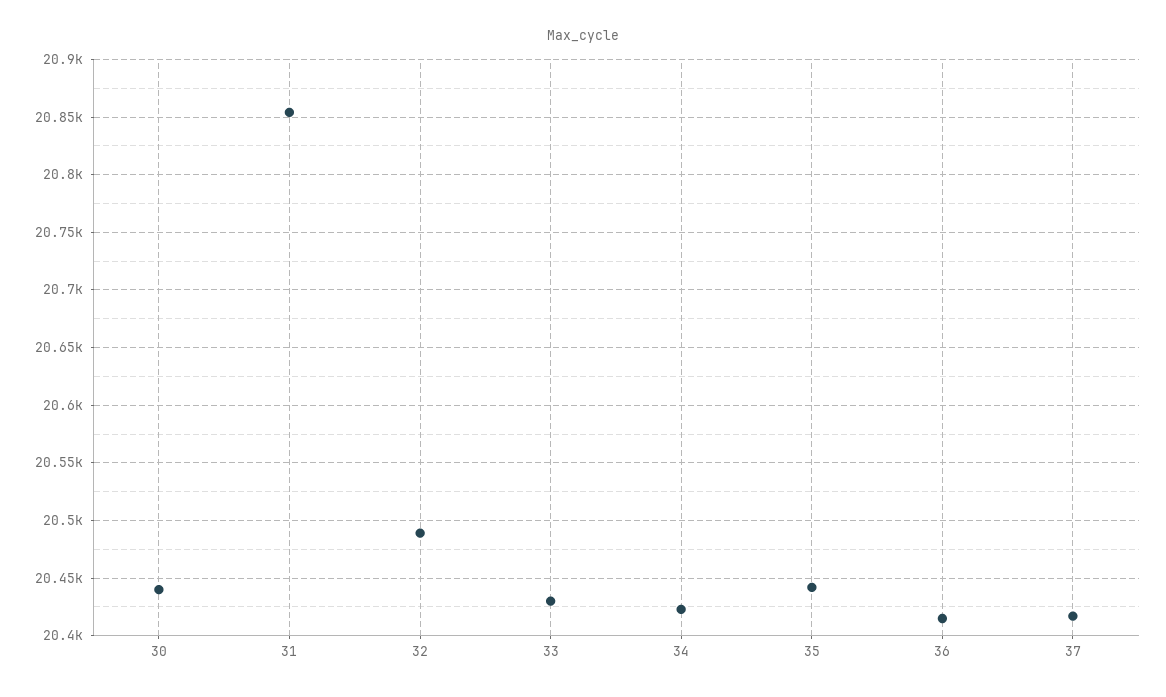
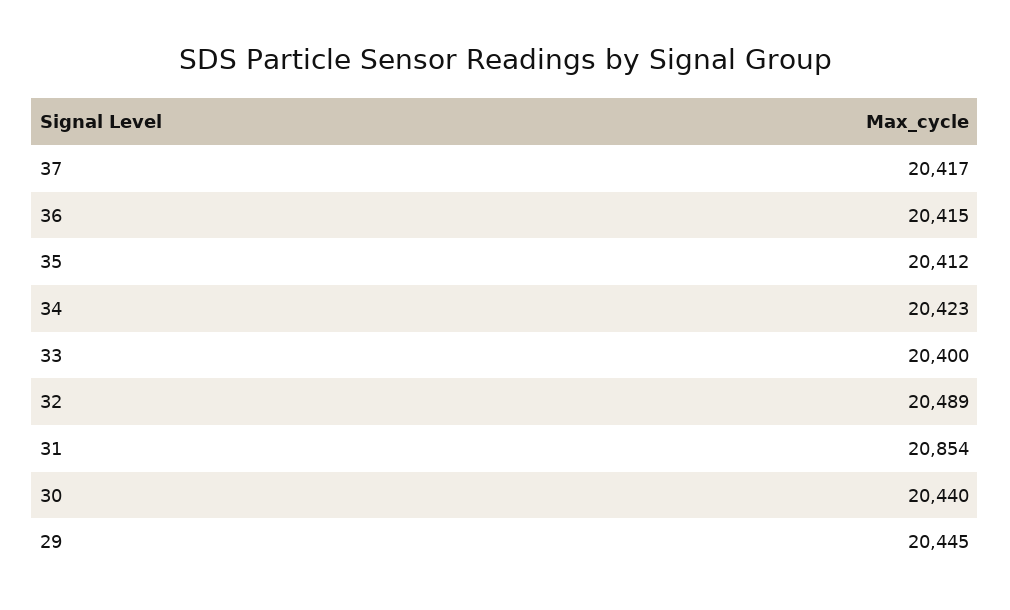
33: 20430 -> 20400
35: 20440 -> 20412
29: none -> 20445

